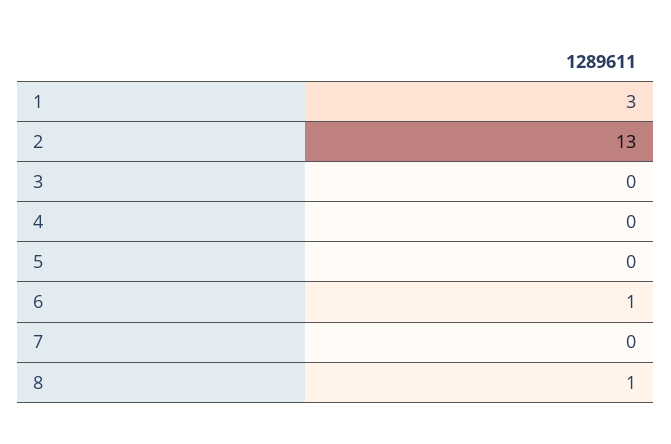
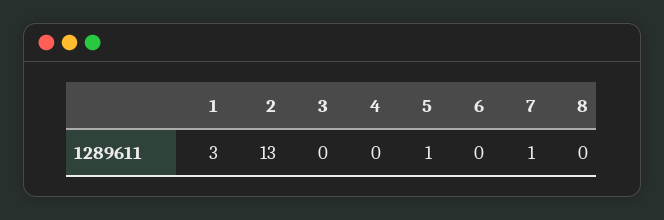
5: 0 -> 1
6: 1 -> 0
7: 0 -> 1
8: 1 -> 0

